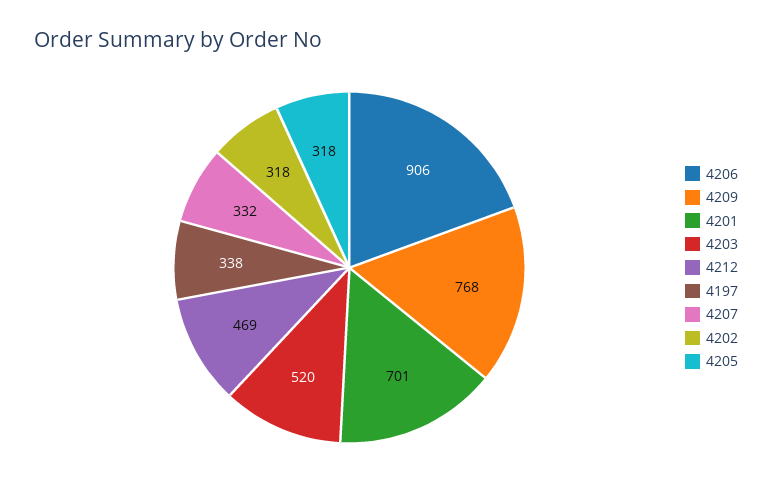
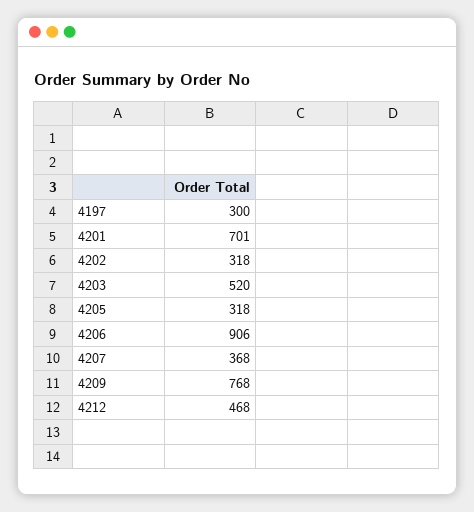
4212: 469 -> 468
4197: 338 -> 300
4207: 332 -> 368

